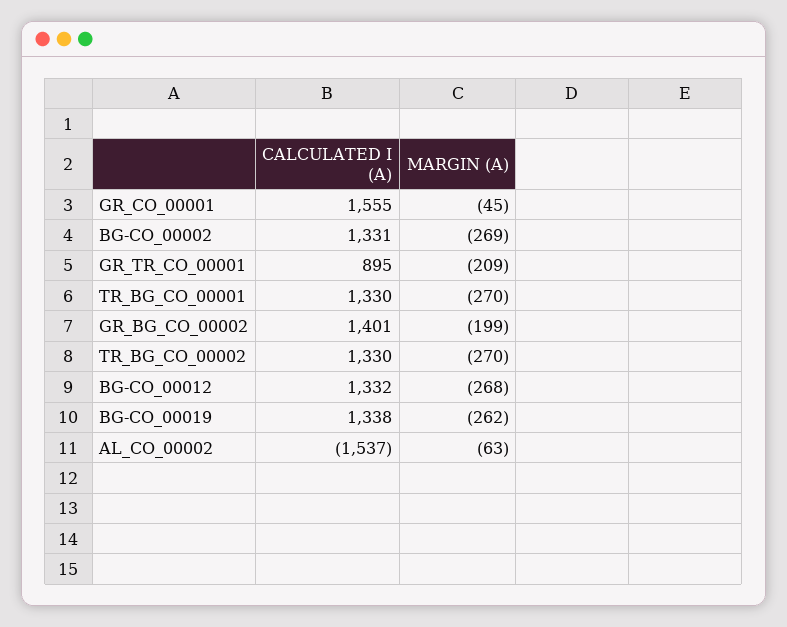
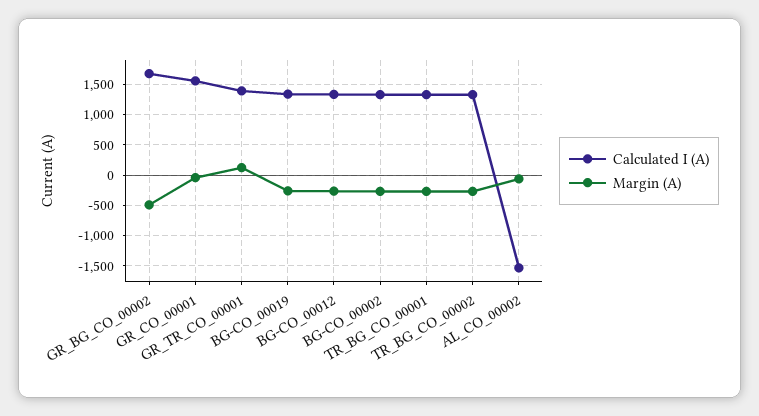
CALCULATED I (A), GR_TR_CO_00001: 895 -> 1400
MARGIN (A), GR_TR_CO_00001: -209 -> 100
CALCULATED I (A), GR_BG_CO_00002: 1401 -> 1700
MARGIN (A), GR_BG_CO_00002: -199 -> -500

